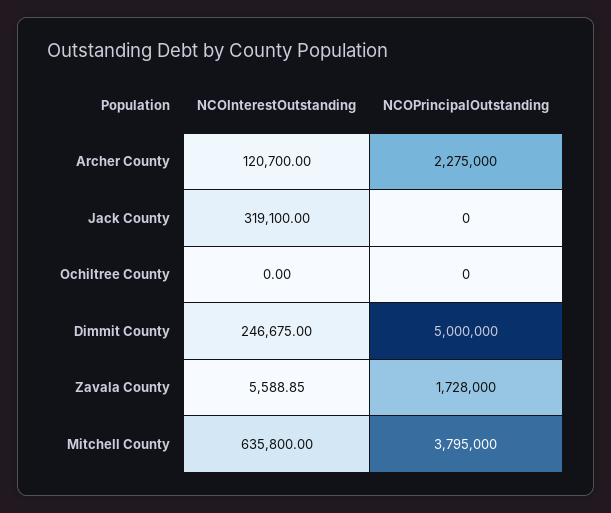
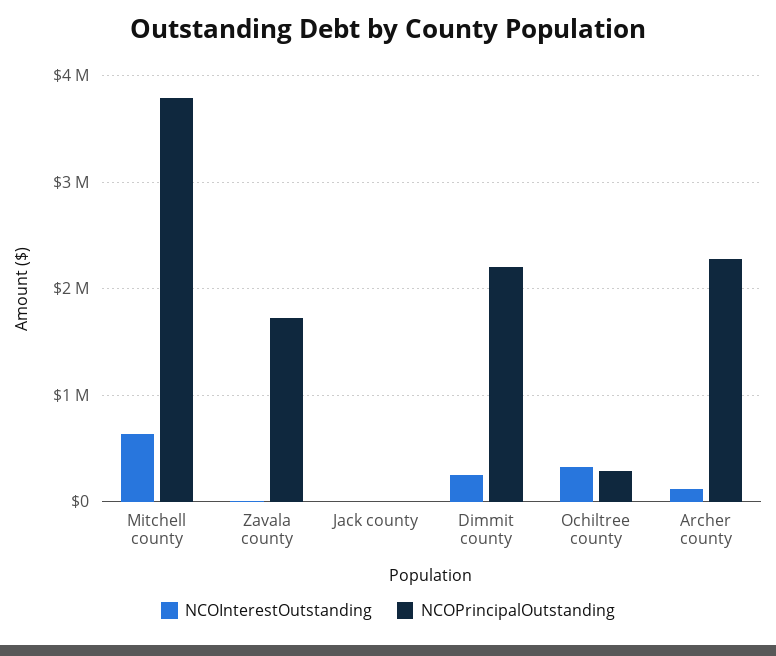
NCOInterestOutstanding, Jack County: 319100 -> 0
NCOInterestOutstanding, Ochiltree County: 0 -> 300000
NCOPrincipalOutstanding, Ochiltree County: 0 -> 300000
NCOPrincipalOutstanding, Dimmit County: 5000000 -> 2200000

